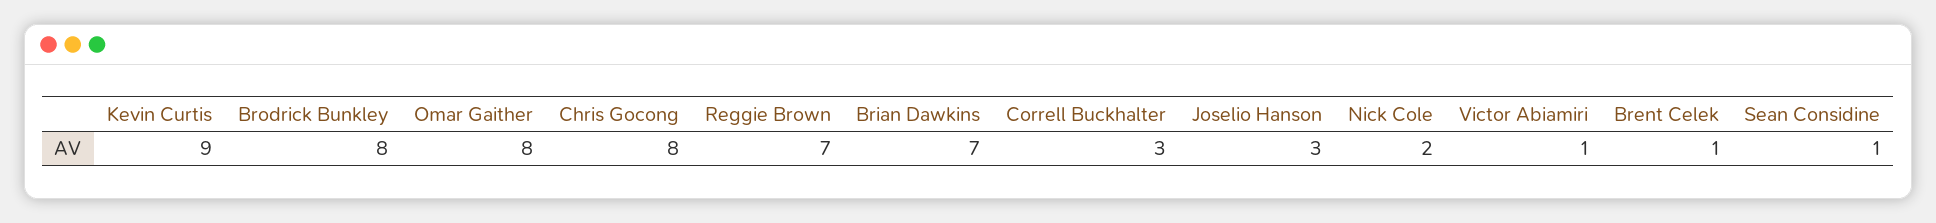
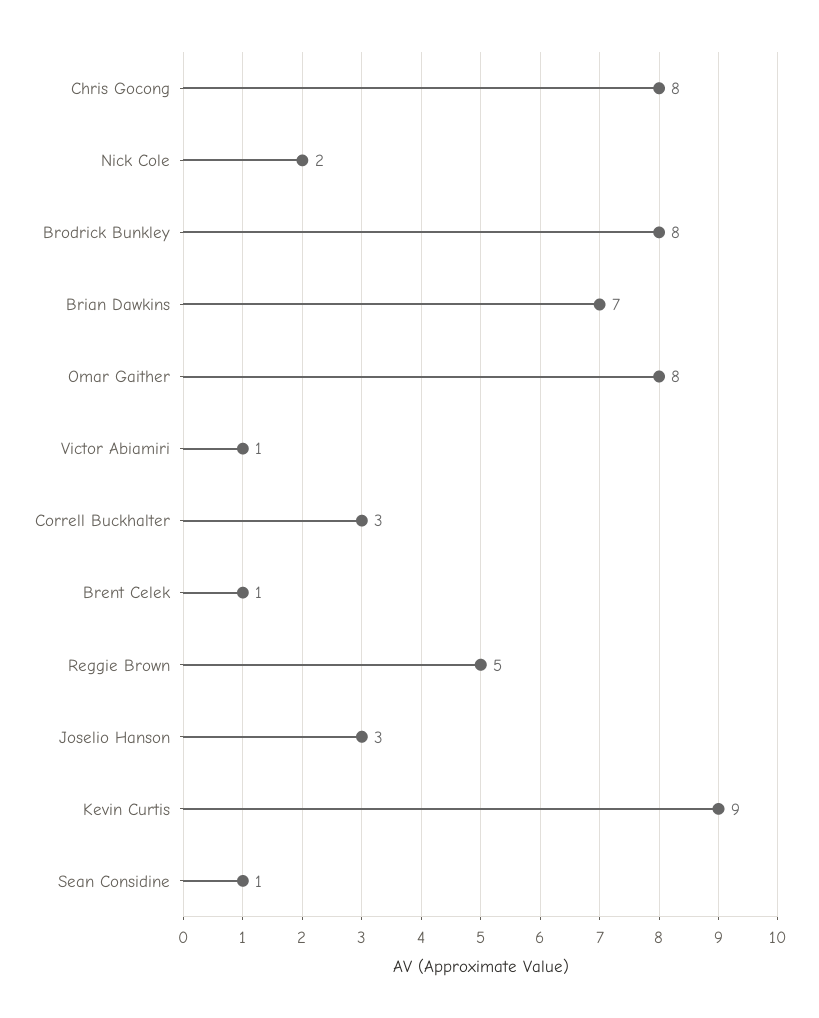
Reggie Brown: 7 -> 5

